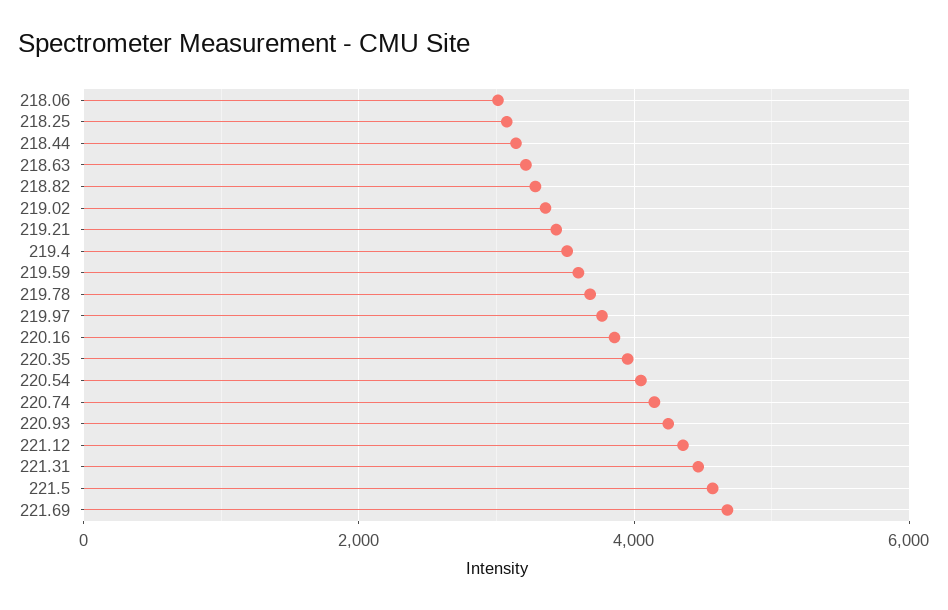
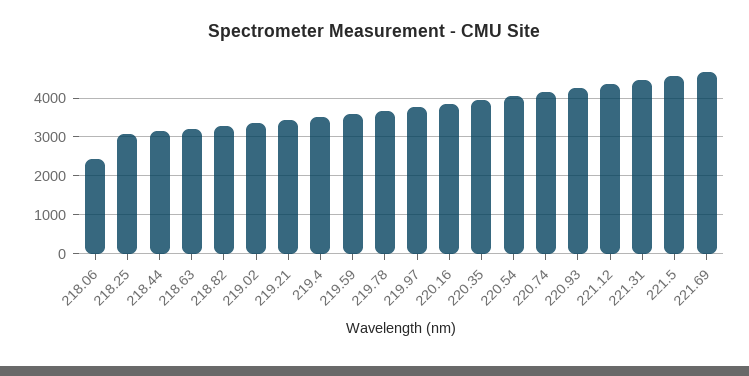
218.06: 3000 -> 2400

